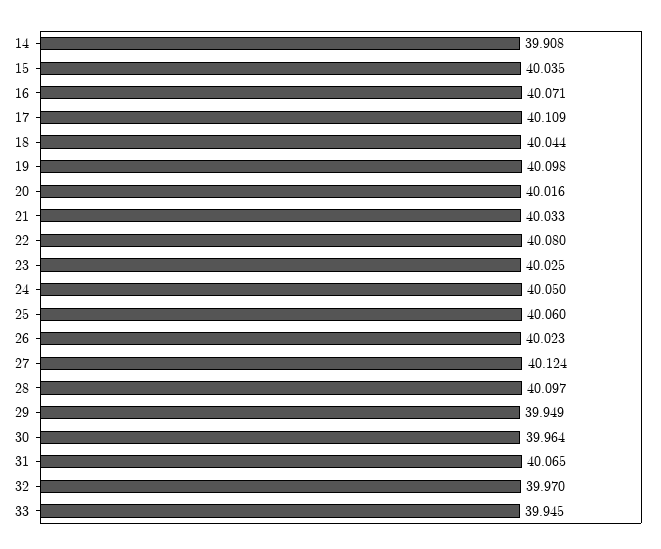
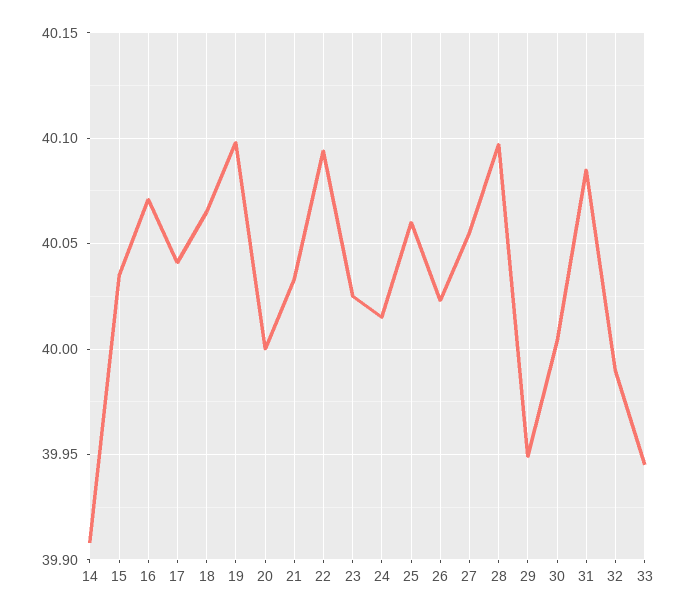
17: 40.109 -> 40.04
18: 40.044 -> 40.065
20: 40.016 -> 40
22: 40.08 -> 40.095
24: 40.05 -> 40.015
27: 40.124 -> 40.055
30: 39.964 -> 40.005
31: 40.065 -> 40.085
32: 39.97 -> 39.99

